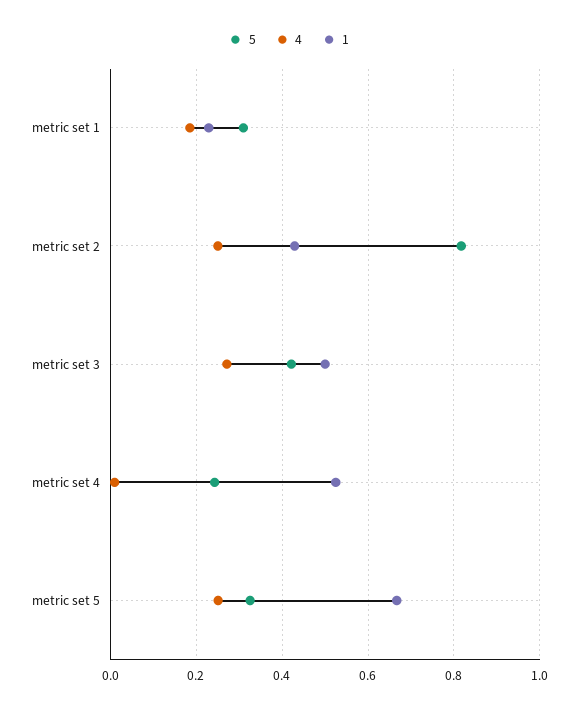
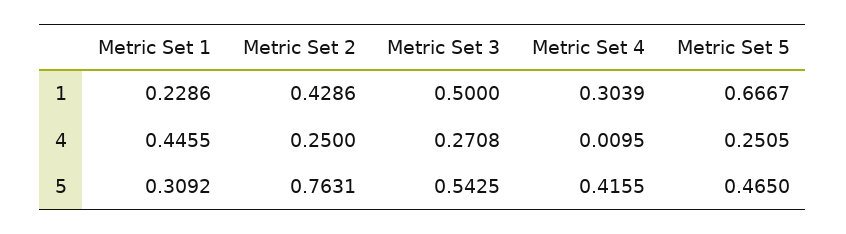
4, metric set 1: 0.18 -> 0.4455
5, metric set 2: 0.82 -> 0.7631
5, metric set 3: 0.42 -> 0.5425
5, metric set 4: 0.24 -> 0.4155
1, metric set 4: 0.52 -> 0.3039
5, metric set 5: 0.32 -> 0.465

